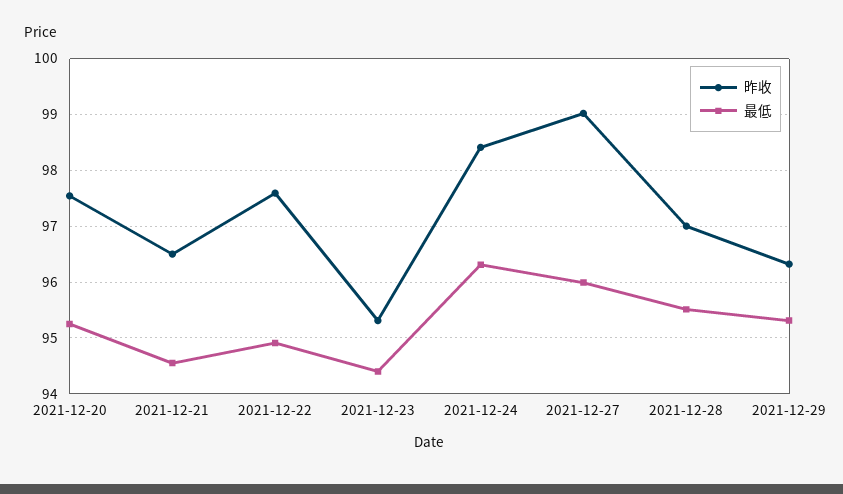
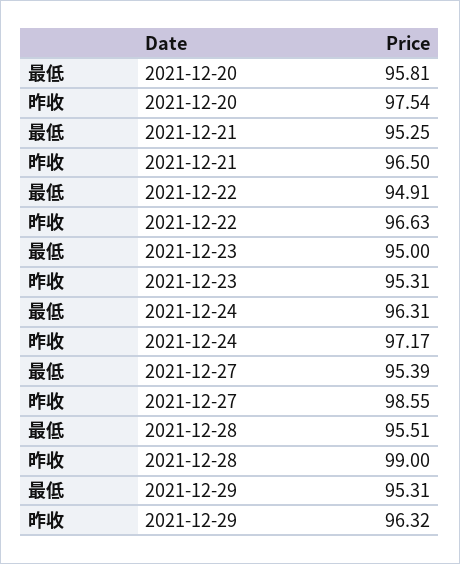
最低, 2021-12-20: 95.2 -> 95.81
最低, 2021-12-21: 94.6 -> 95.25
昨收, 2021-12-22: 97.6 -> 96.63
最低, 2021-12-23: 94.4 -> 95
昨收, 2021-12-24: 98.4 -> 97.17
昨收, 2021-12-27: 99 -> 98.55
最低, 2021-12-27: 96 -> 95.39
昨收, 2021-12-28: 97 -> 99

